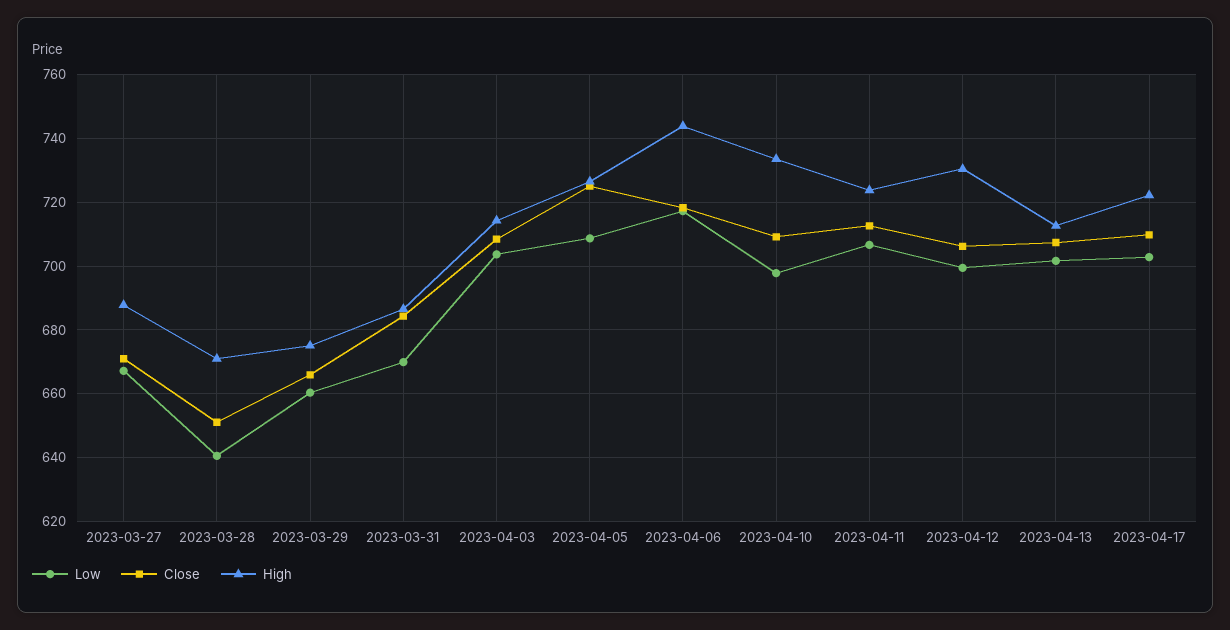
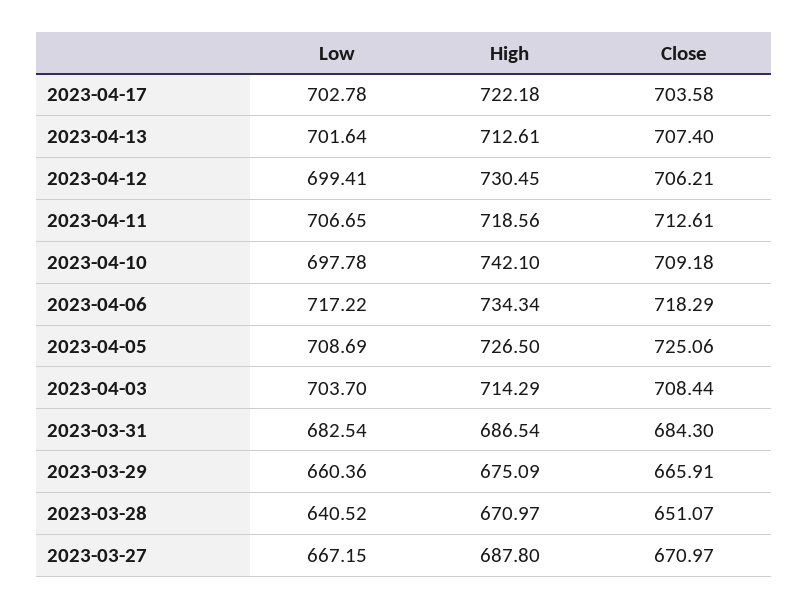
Low, 2023-03-31: 670 -> 682.54
High, 2023-04-06: 744 -> 734.34
High, 2023-04-10: 734 -> 742.1
High, 2023-04-11: 724 -> 718.56
Close, 2023-04-17: 710 -> 703.58

